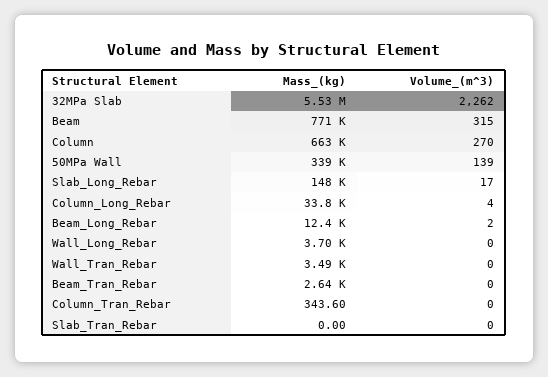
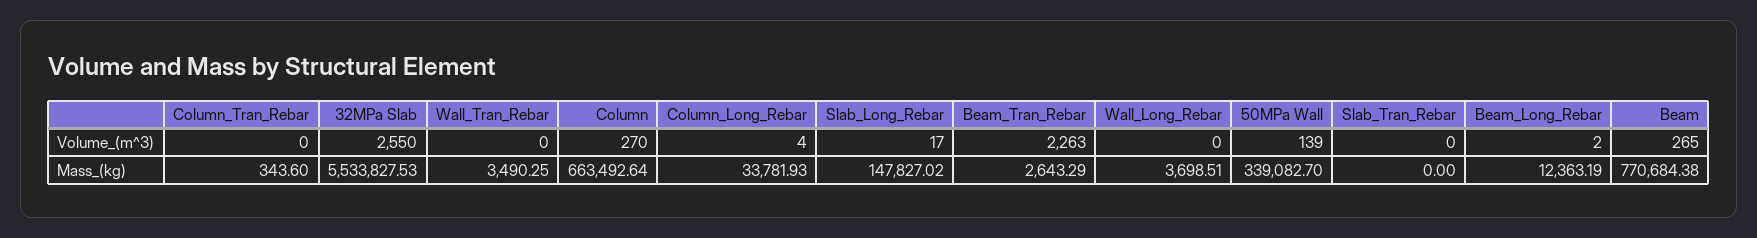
Volume_(m^3), 32MPa Slab: 2262 -> 2550
Volume_(m^3), Beam: 315 -> 265
Volume_(m^3), Beam_Tran_Rebar: 0 -> 2263

